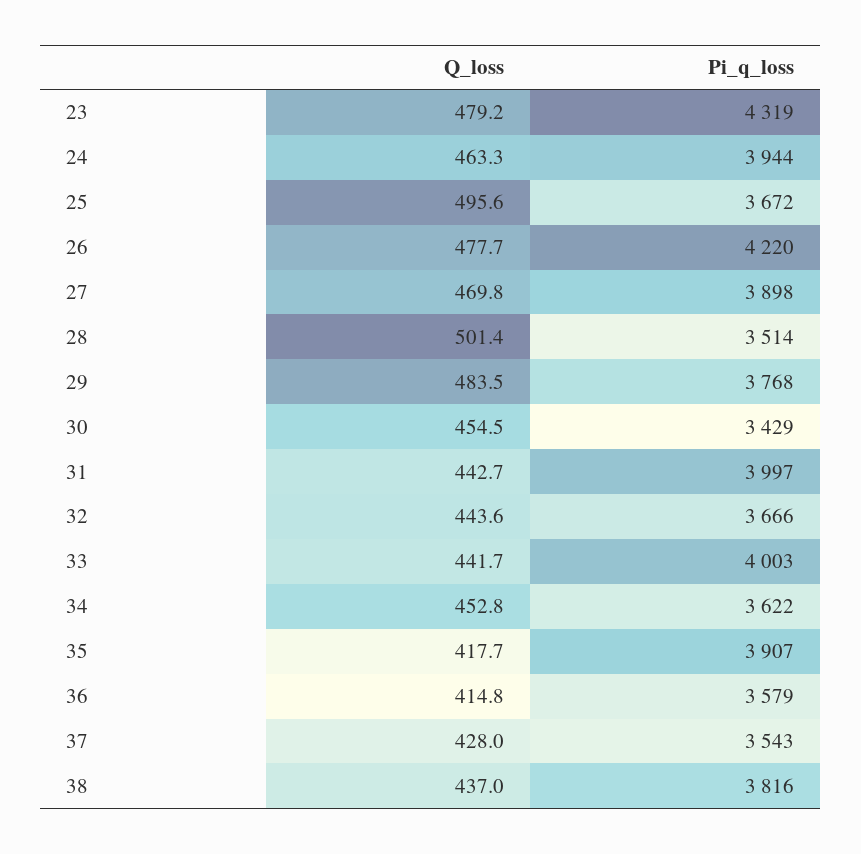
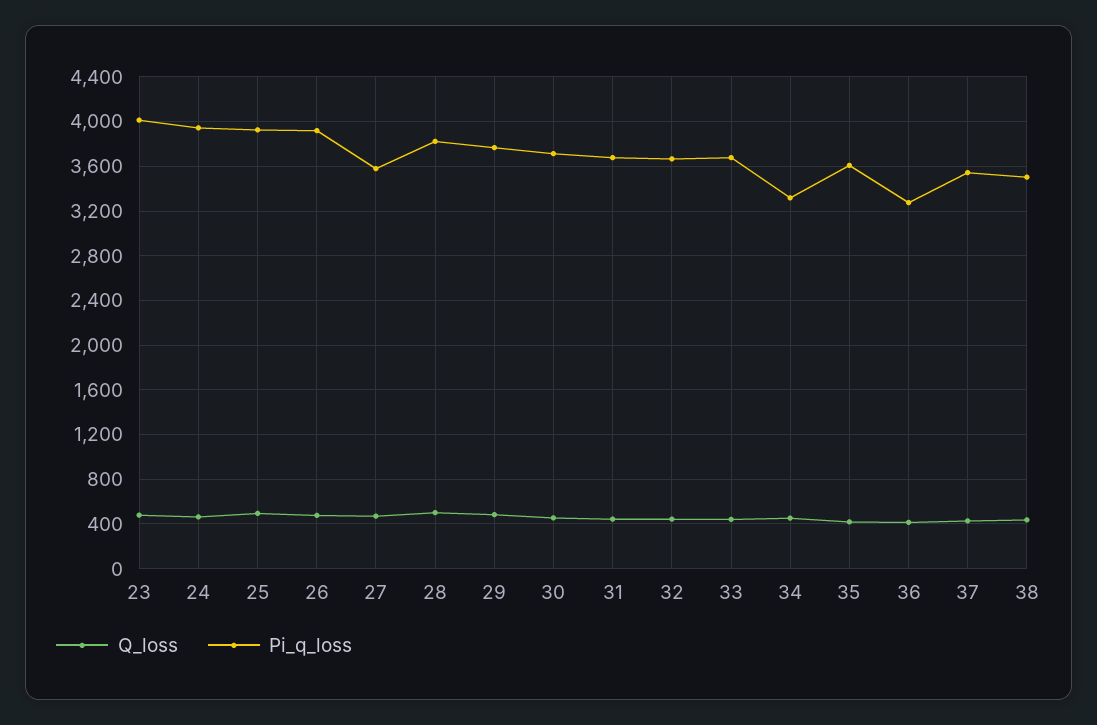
Pi_q_loss, 23: 4319 -> 4000
Pi_q_loss, 25: 3672 -> 3900
Pi_q_loss, 26: 4220 -> 3900
Pi_q_loss, 27: 3898 -> 3600
Pi_q_loss, 28: 3514 -> 3800
Pi_q_loss, 30: 3429 -> 3700
Pi_q_loss, 31: 3997 -> 3700
Pi_q_loss, 33: 4003 -> 3700
Pi_q_loss, 34: 3622 -> 3300
Pi_q_loss, 35: 3907 -> 3600
Pi_q_loss, 36: 3579 -> 3300
Pi_q_loss, 38: 3816 -> 3500

